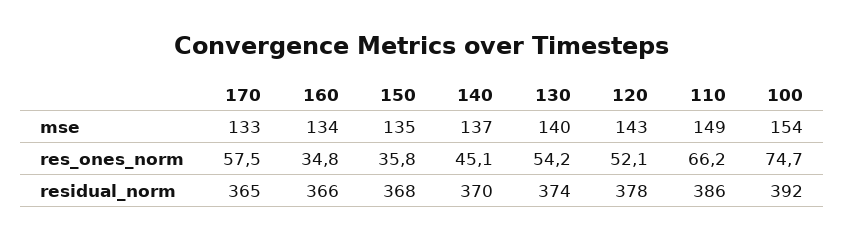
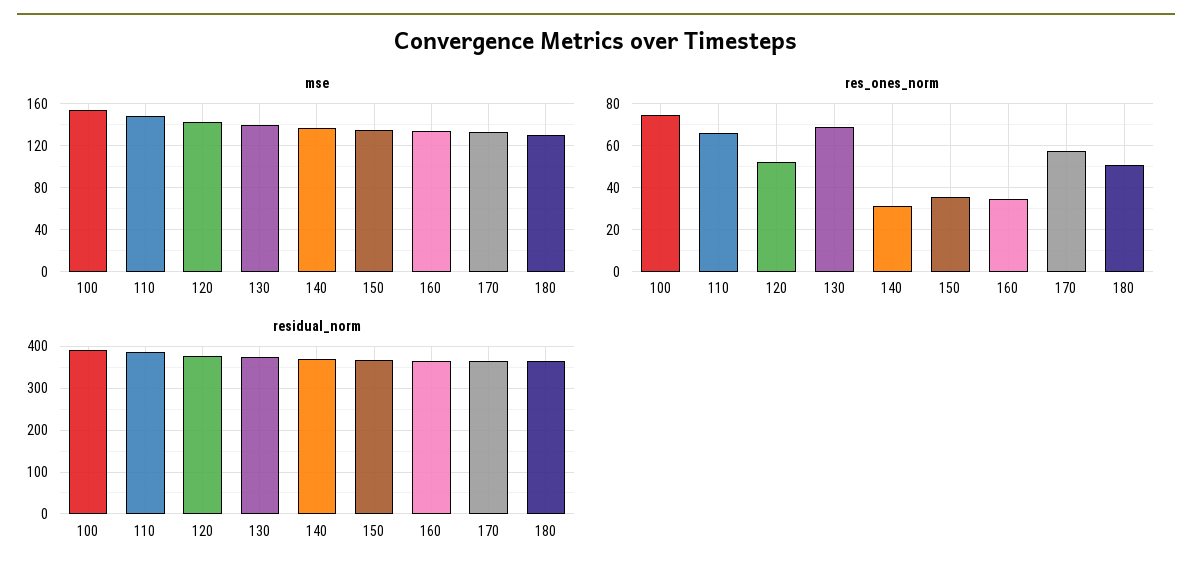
res_ones_norm, 140: 45.1 -> 30
res_ones_norm, 130: 54.2 -> 70
mse, 180: none -> 130
res_ones_norm, 180: none -> 50
residual_norm, 180: none -> 360

